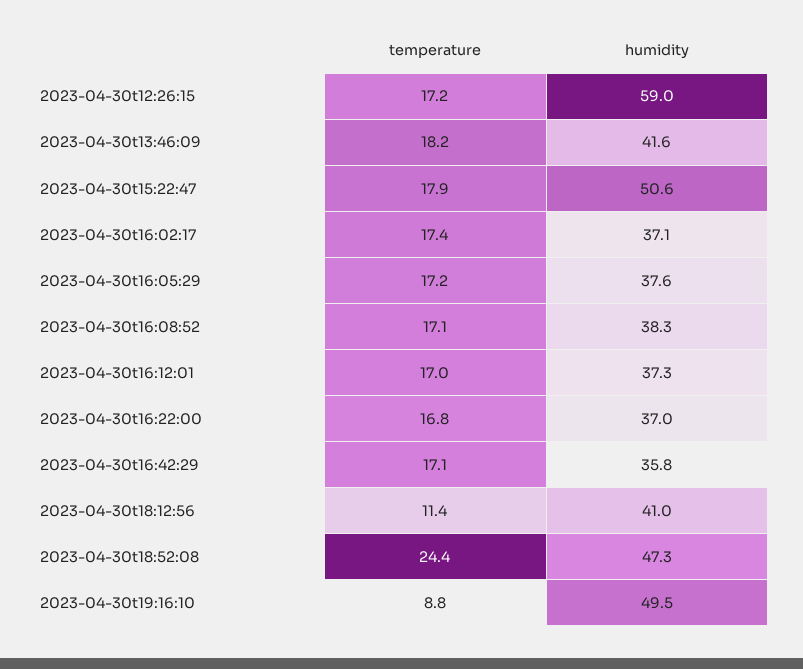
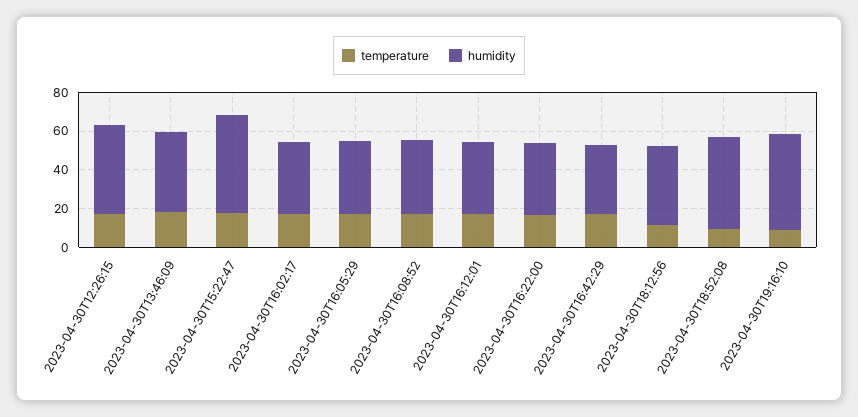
humidity, 2023-04-30t12:26:15: 59 -> 45
temperature, 2023-04-30t18:52:08: 24.4 -> 10

